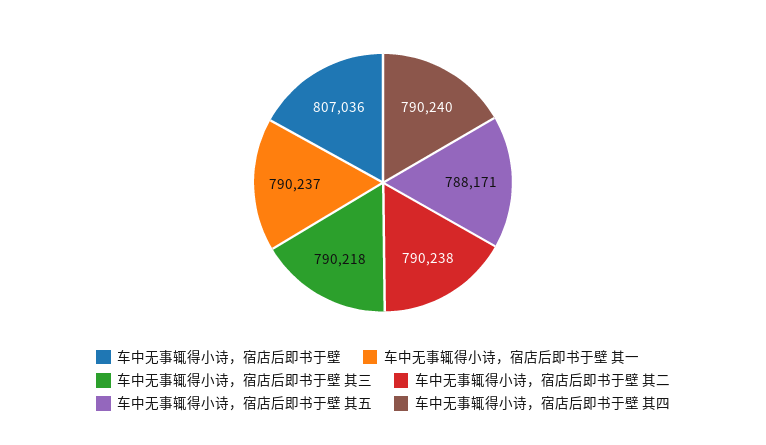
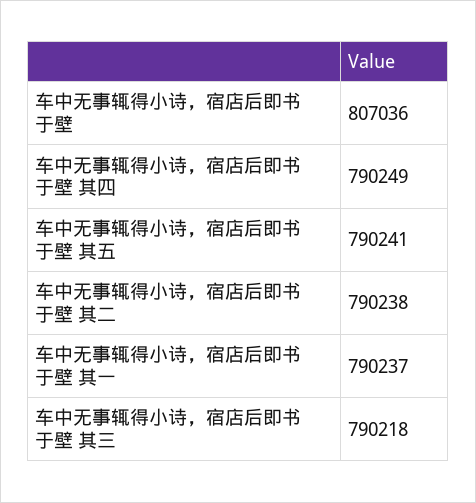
车中无事辄得小诗，宿店后即书于壁 其五: 788171 -> 790241
车中无事辄得小诗，宿店后即书于壁 其四: 790240 -> 790249

